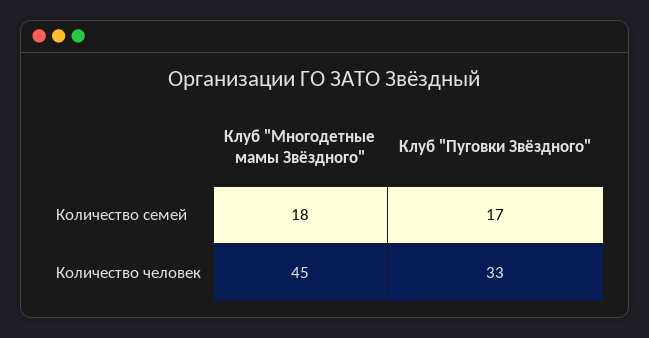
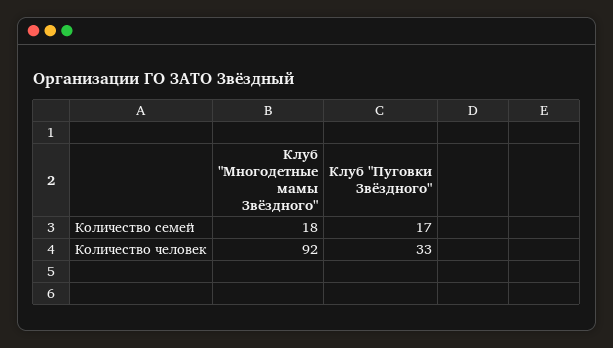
Клуб "Многодетные мамы Звёздного", Количество человек: 45 -> 92

